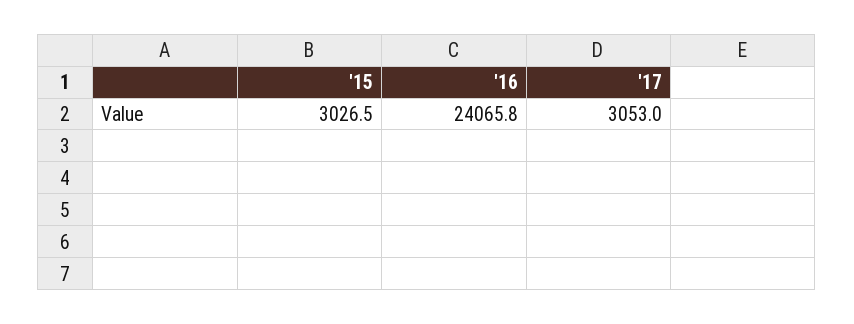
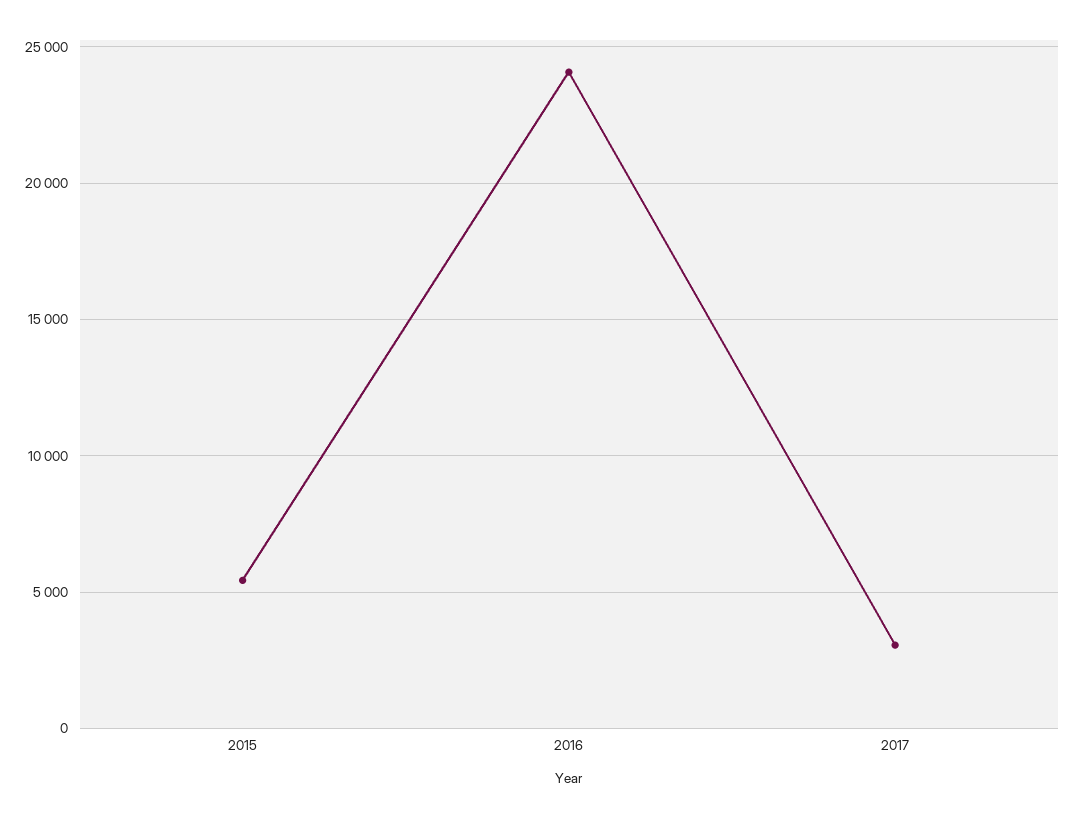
'15: 3026.5 -> 5500

